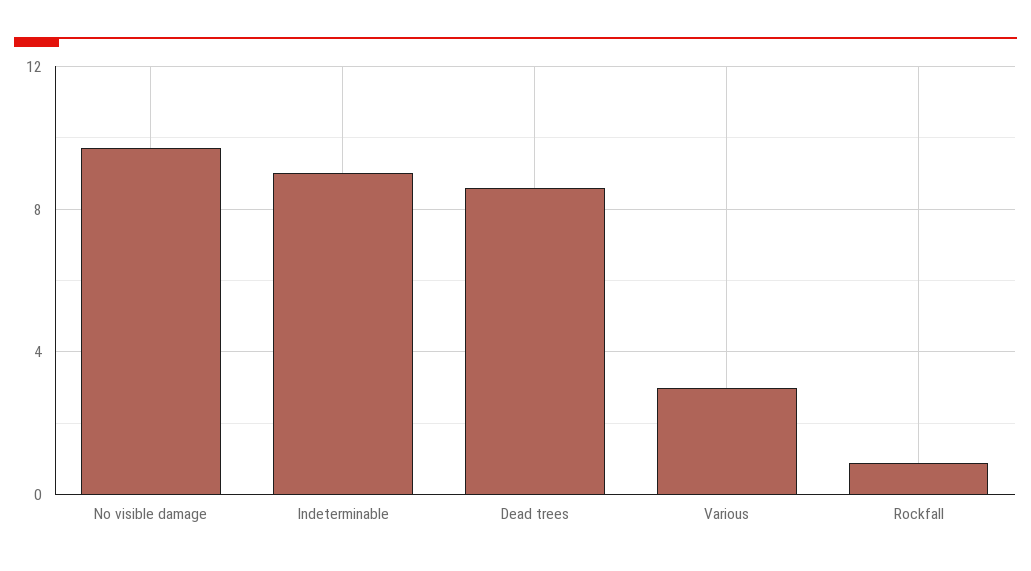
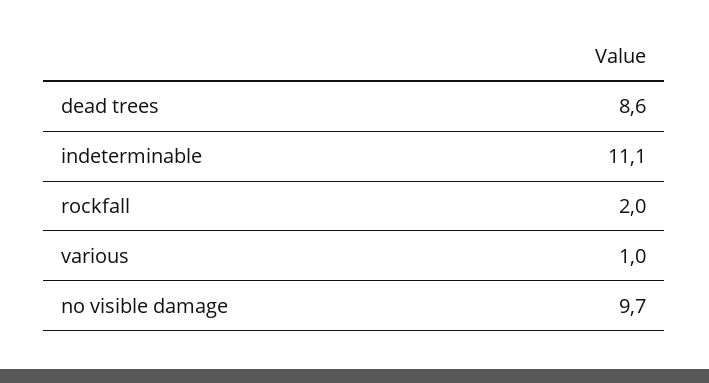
Indeterminable: 9 -> 11.1
Various: 3 -> 1
Rockfall: 1 -> 2

